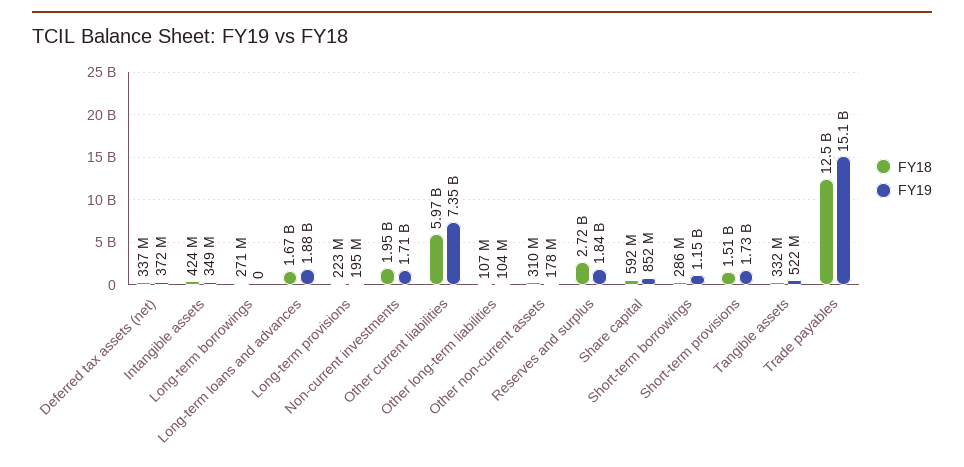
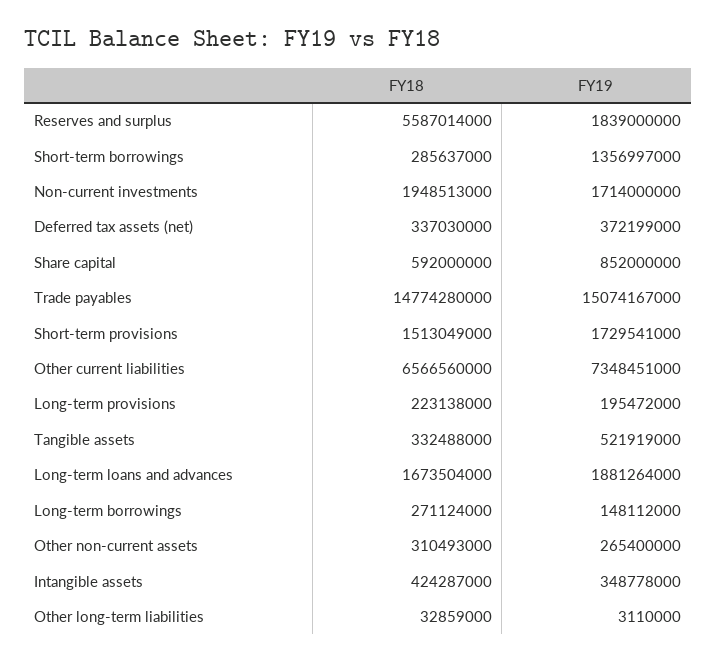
FY19, Long-term borrowings: 0 -> 148112000
FY18, Other current liabilities: 5970000000 -> 6566560000
FY18, Other long-term liabilities: 107000000 -> 32859000
FY19, Other long-term liabilities: 104000000 -> 3110000
FY19, Other non-current assets: 178000000 -> 265400000
FY18, Reserves and surplus: 2720000000 -> 5587014000
FY19, Short-term borrowings: 1150000000 -> 1356997000
FY18, Trade payables: 12500000000 -> 14774280000

